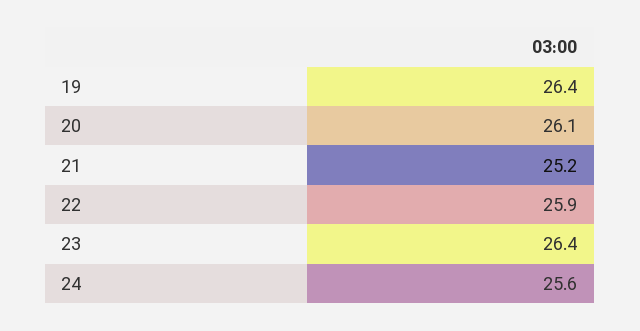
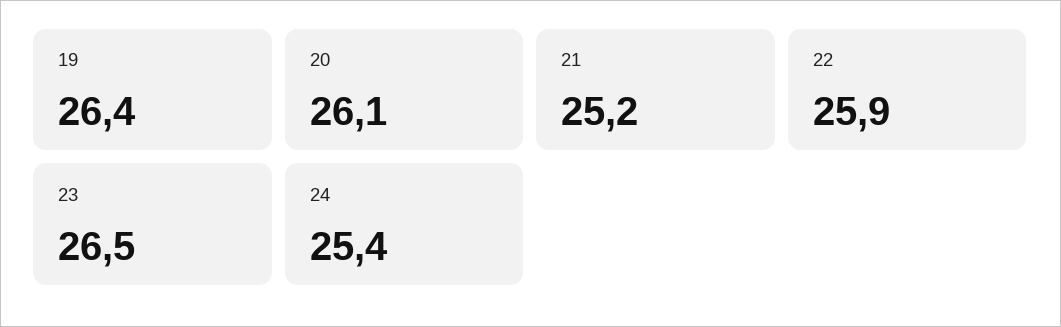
23: 26.4 -> 26.5
24: 25.6 -> 25.4

